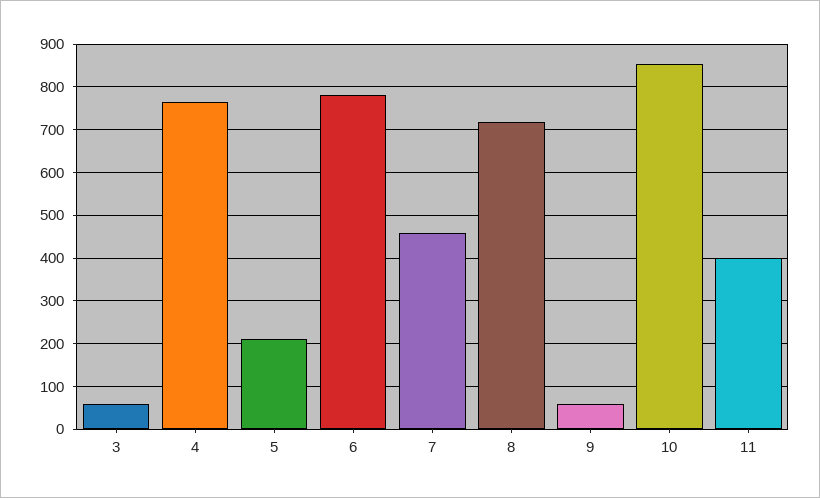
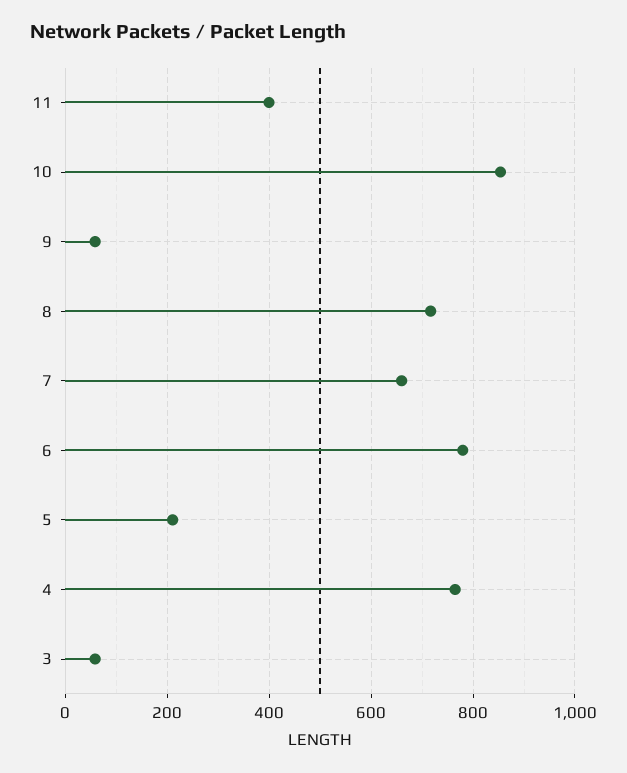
7: 460 -> 660

